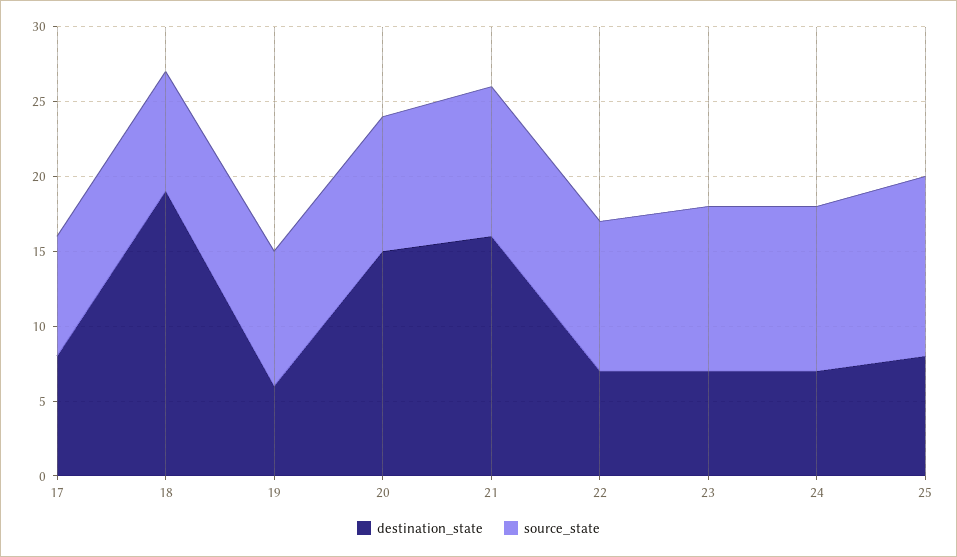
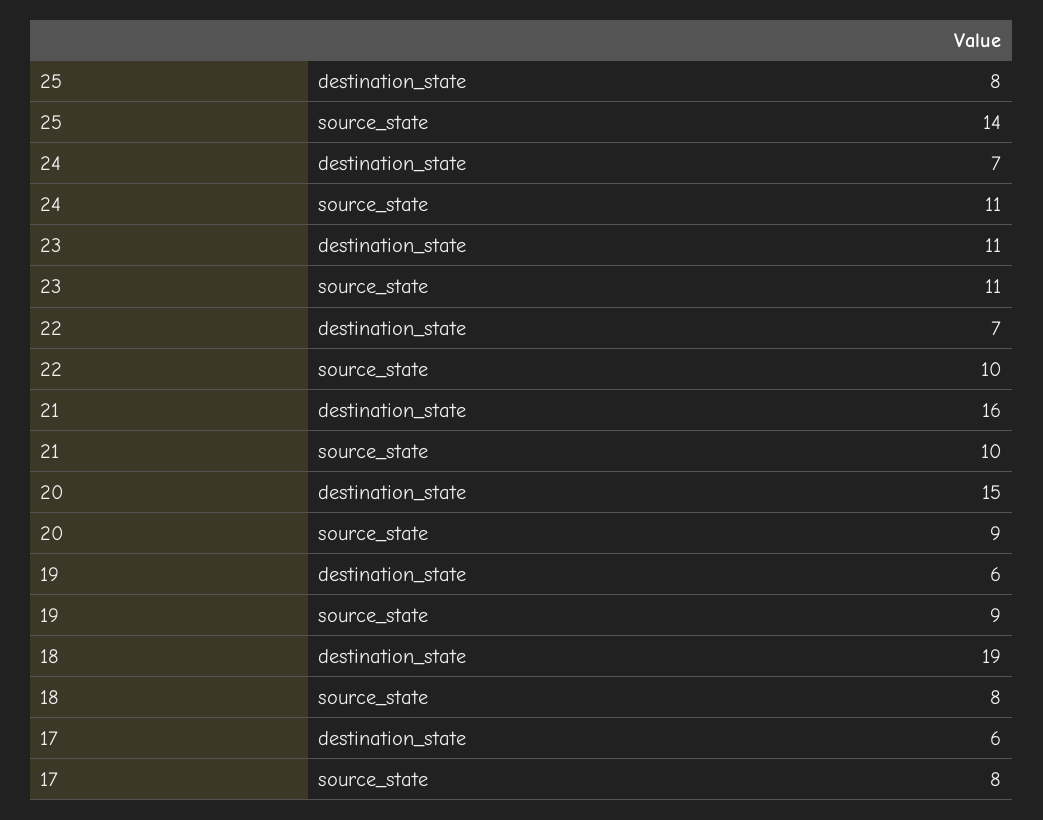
destination_state, 17: 8 -> 6
destination_state, 23: 7 -> 11
source_state, 25: 12 -> 14

